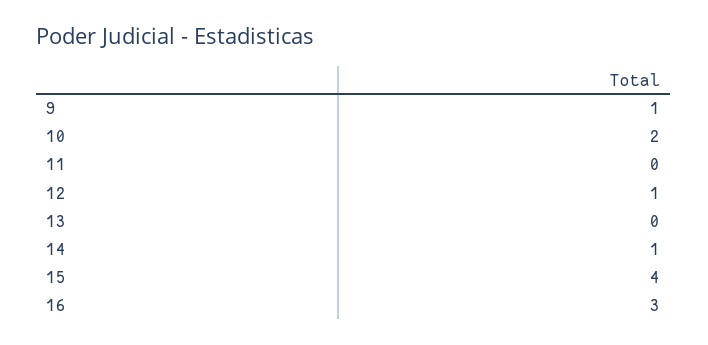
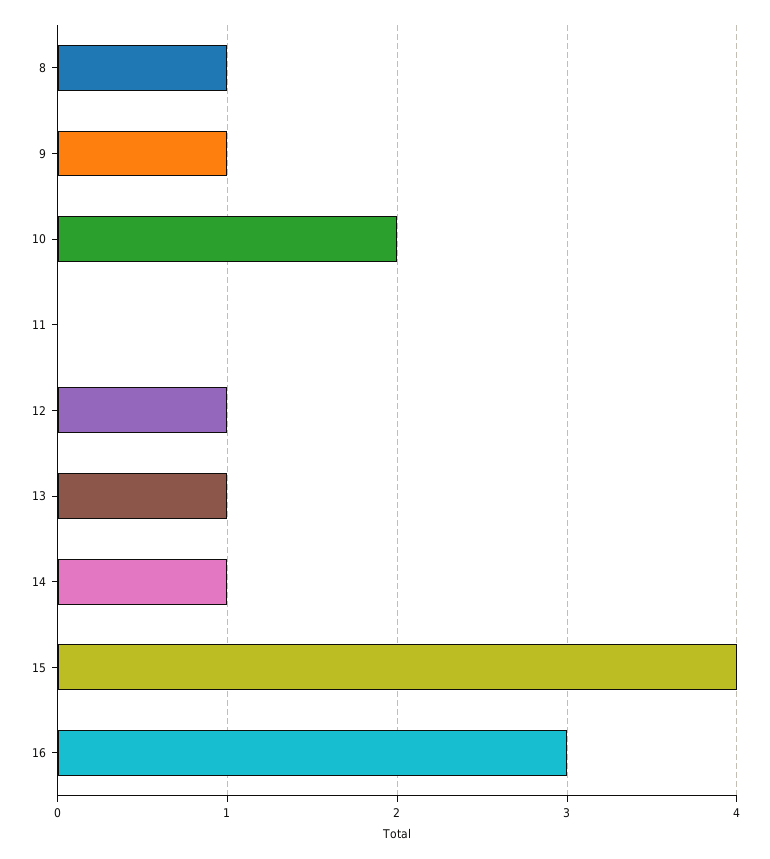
13: 0 -> 1
8: none -> 1

